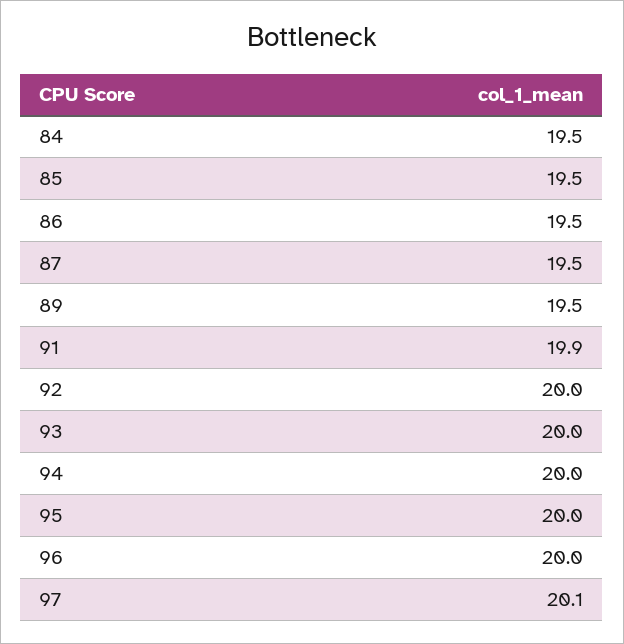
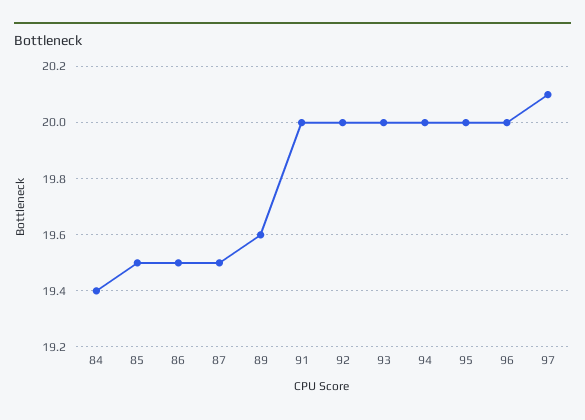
84: 19.5 -> 19.4
89: 19.5 -> 19.6
91: 19.9 -> 20

